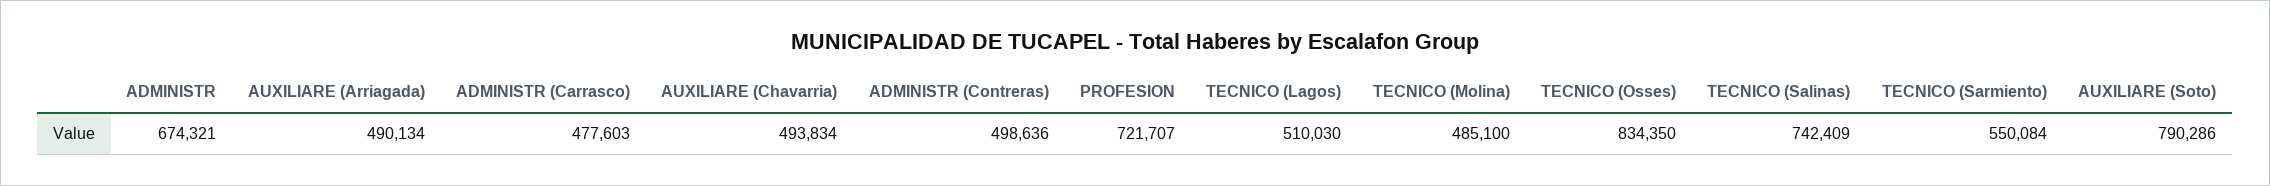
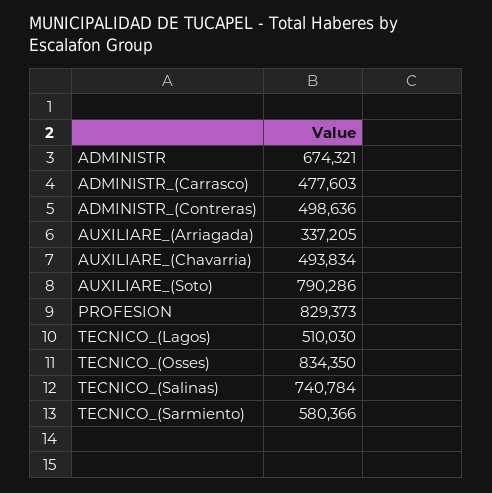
AUXILIARE (Arriagada): 490134 -> 337205
PROFESION: 721707 -> 829373
TECNICO (Molina): 485100 -> none
TECNICO (Salinas): 742409 -> 740784
TECNICO (Sarmiento): 550084 -> 580366

